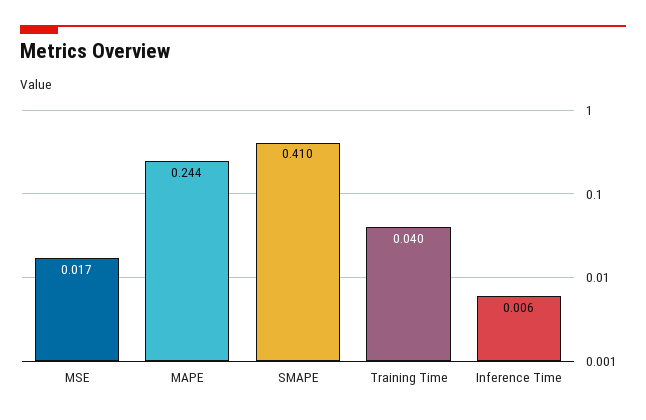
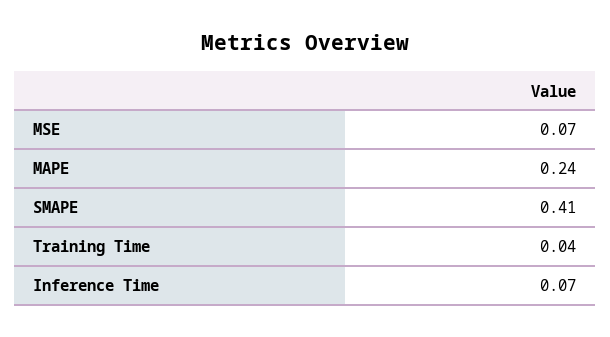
MSE: 0.017 -> 0.07
Inference Time: 0.006 -> 0.07

